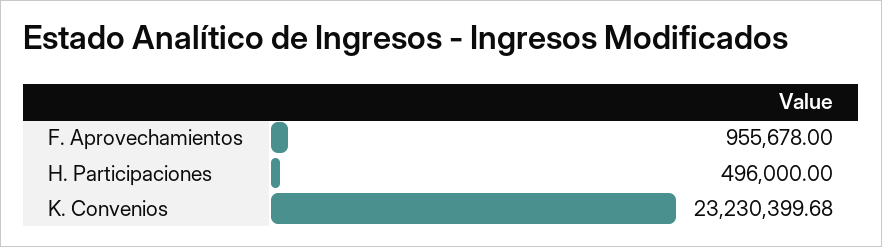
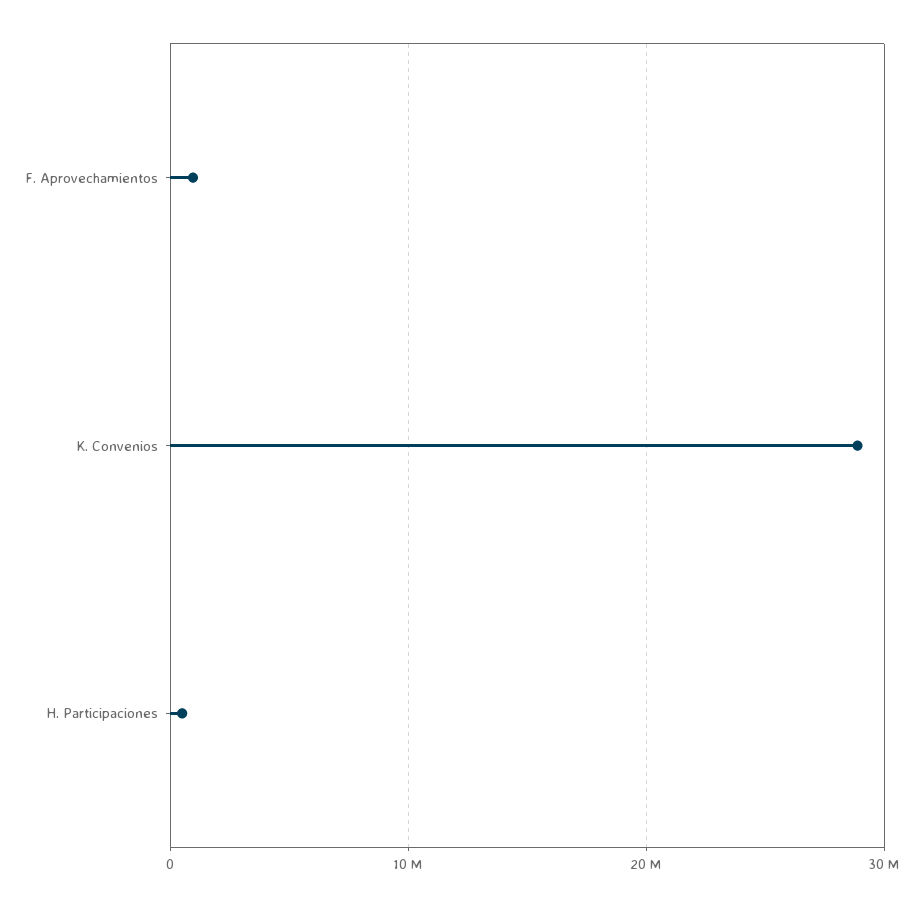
K. Convenios: 23230399.68 -> 29000000

